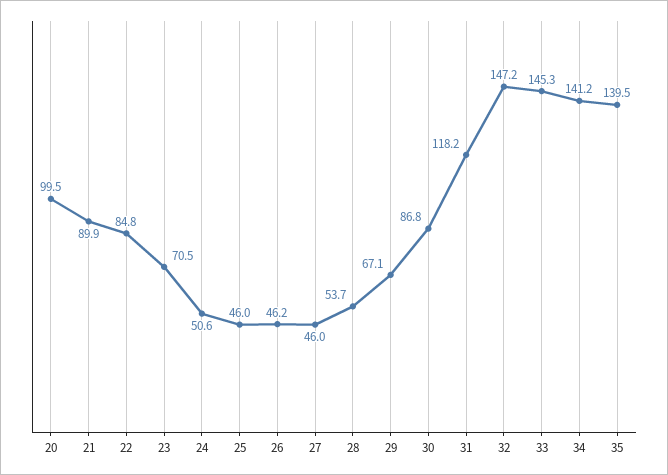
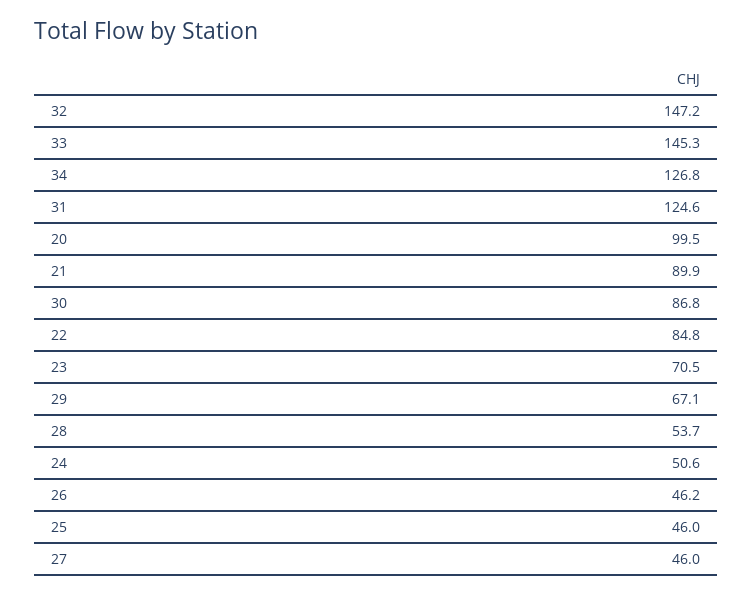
31: 118.2 -> 124.6
34: 141.2 -> 126.8
35: 139.5 -> none

